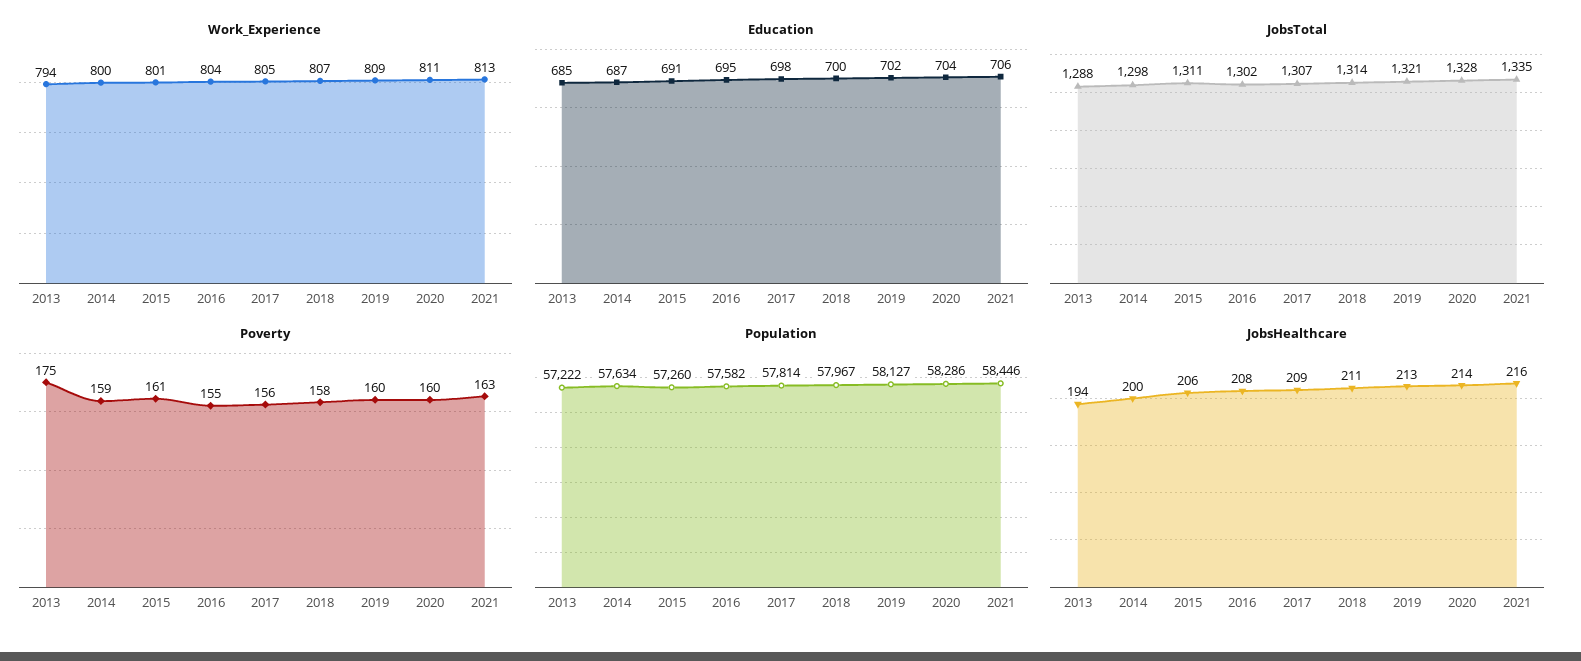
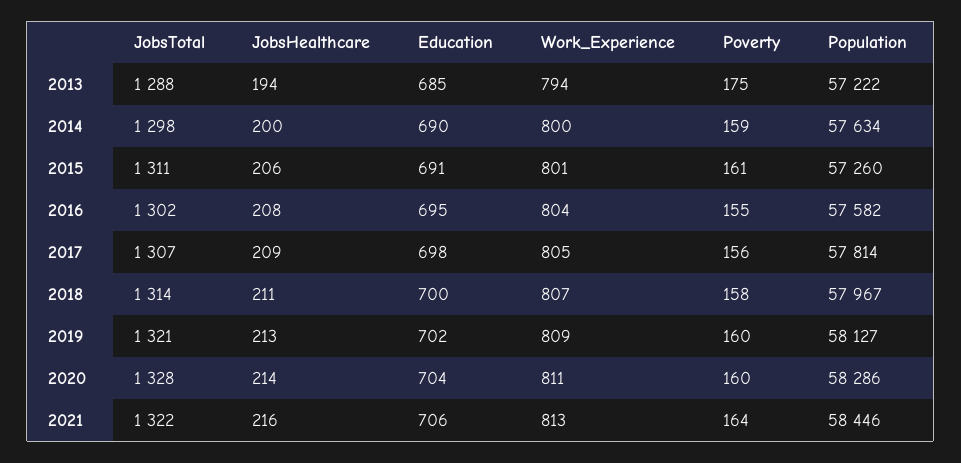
Education, 2014: 687 -> 690
JobsTotal, 2021: 1335 -> 1322
Poverty, 2021: 163 -> 164

